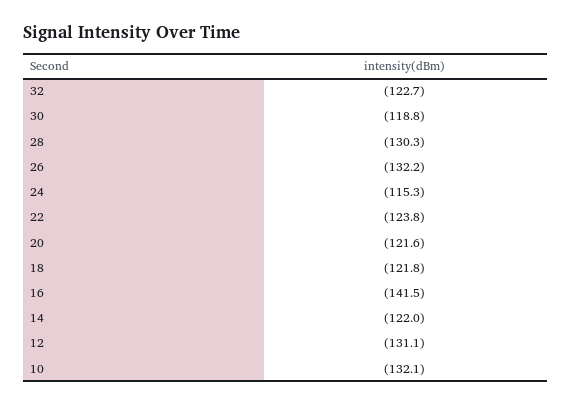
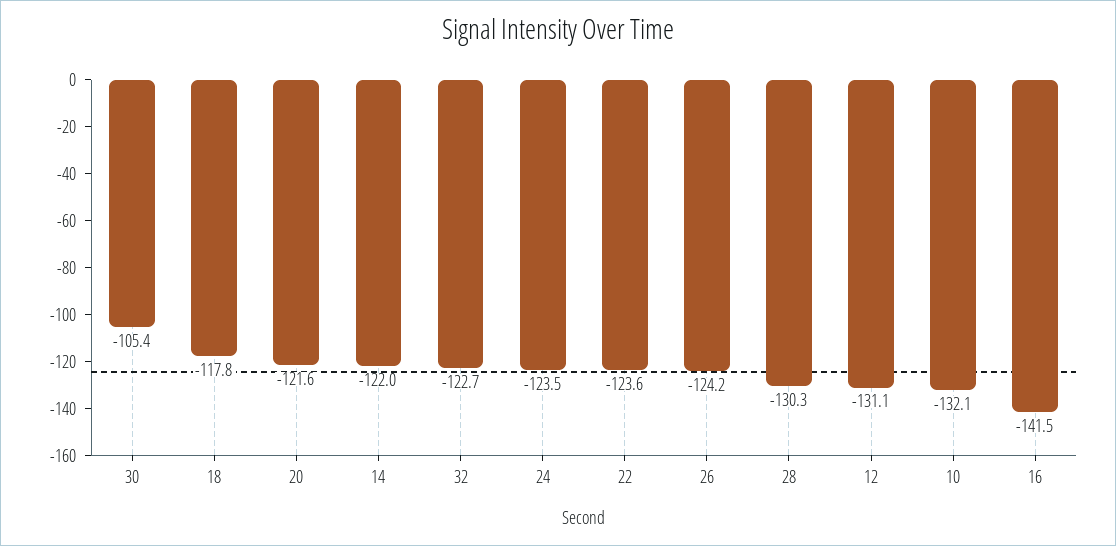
30: -118.8 -> -105.4
26: -132.2 -> -124.2
24: -115.3 -> -123.5
22: -123.8 -> -123.6
18: -121.8 -> -117.8

